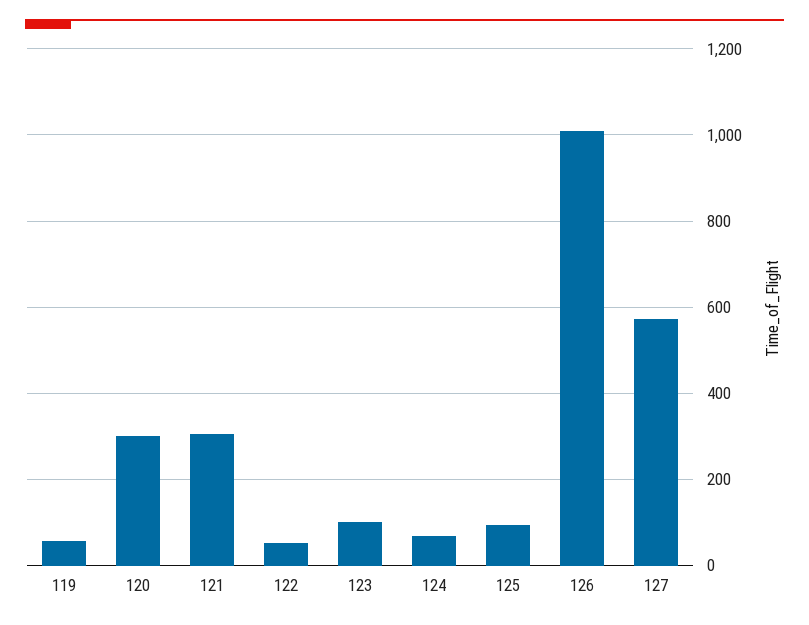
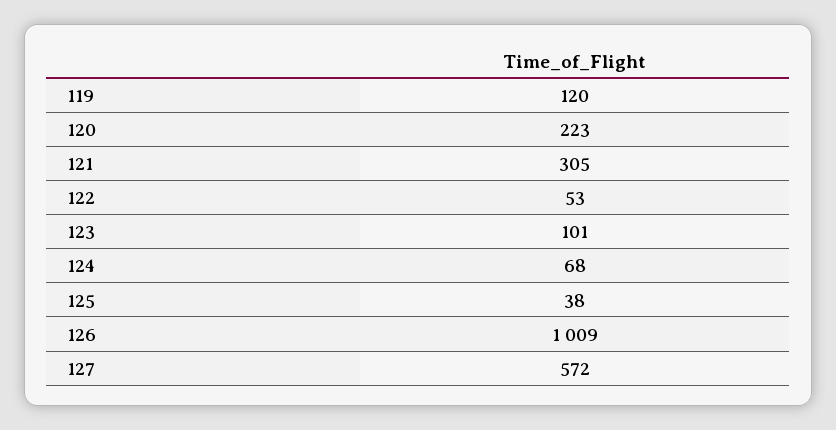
119: 60 -> 120
120: 300 -> 223
125: 100 -> 38

